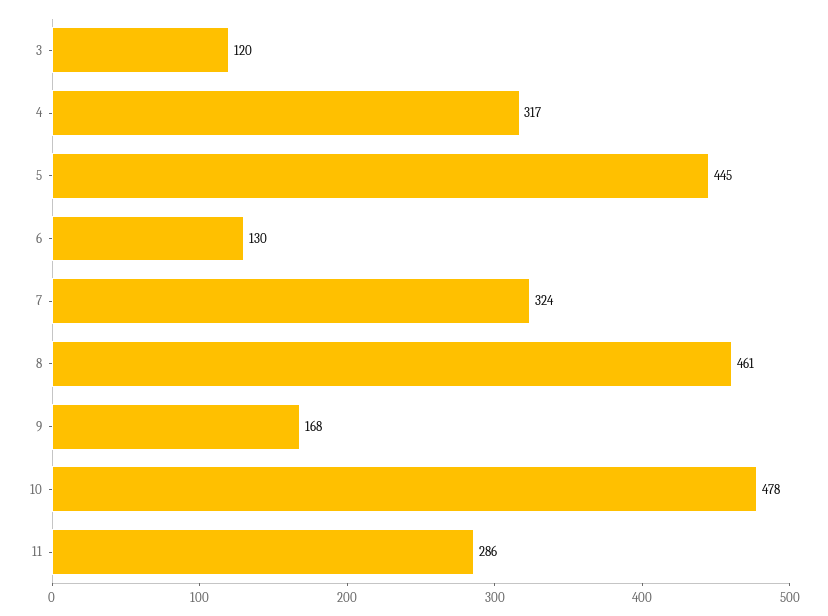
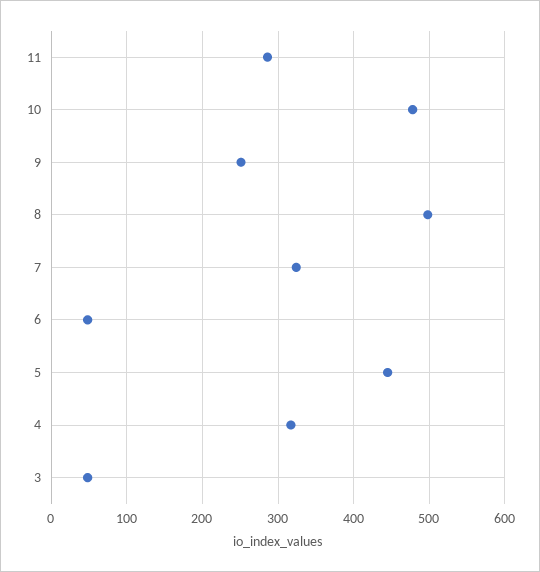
3: 120 -> 50
6: 130 -> 50
8: 461 -> 500
9: 168 -> 250

